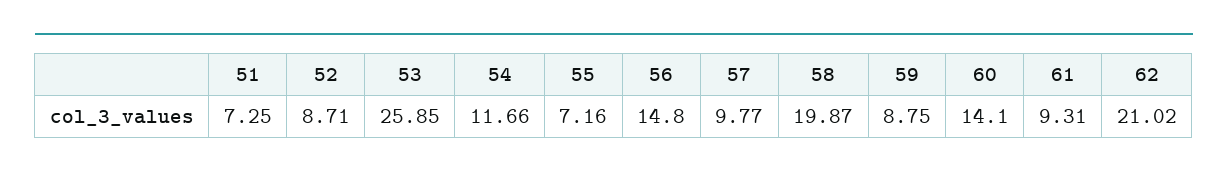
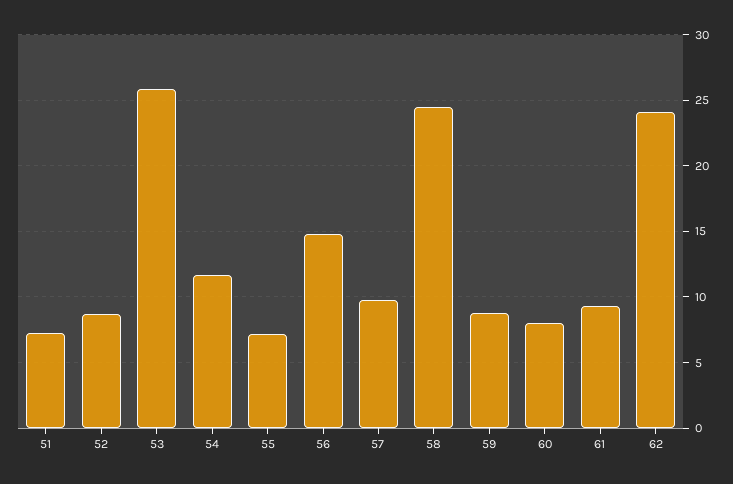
58: 19.87 -> 24.5
60: 14.1 -> 8
62: 21.02 -> 24

